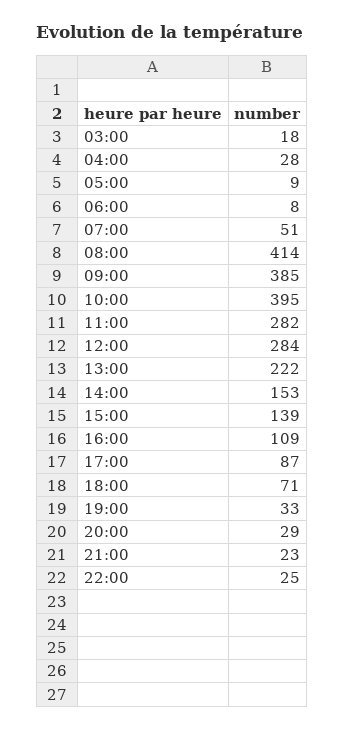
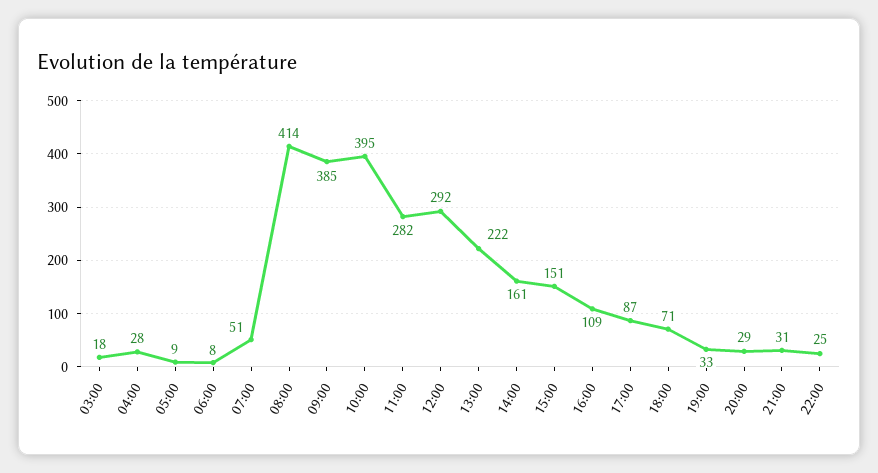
12:00: 284 -> 292
14:00: 153 -> 161
15:00: 139 -> 151
21:00: 23 -> 31

